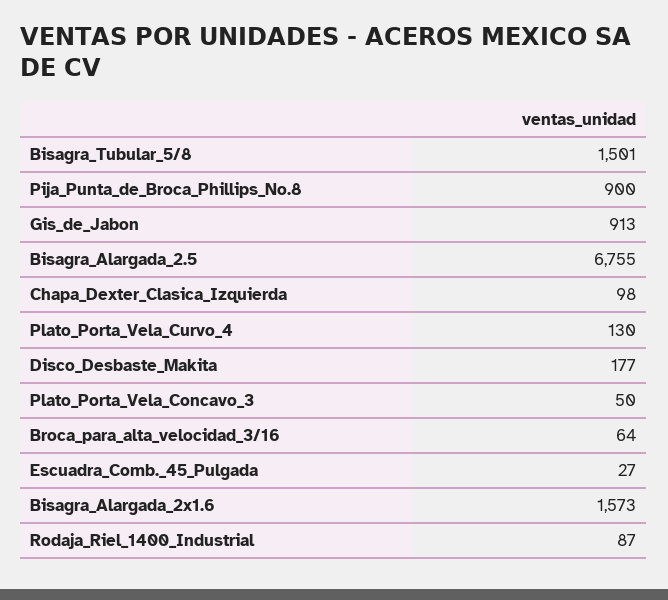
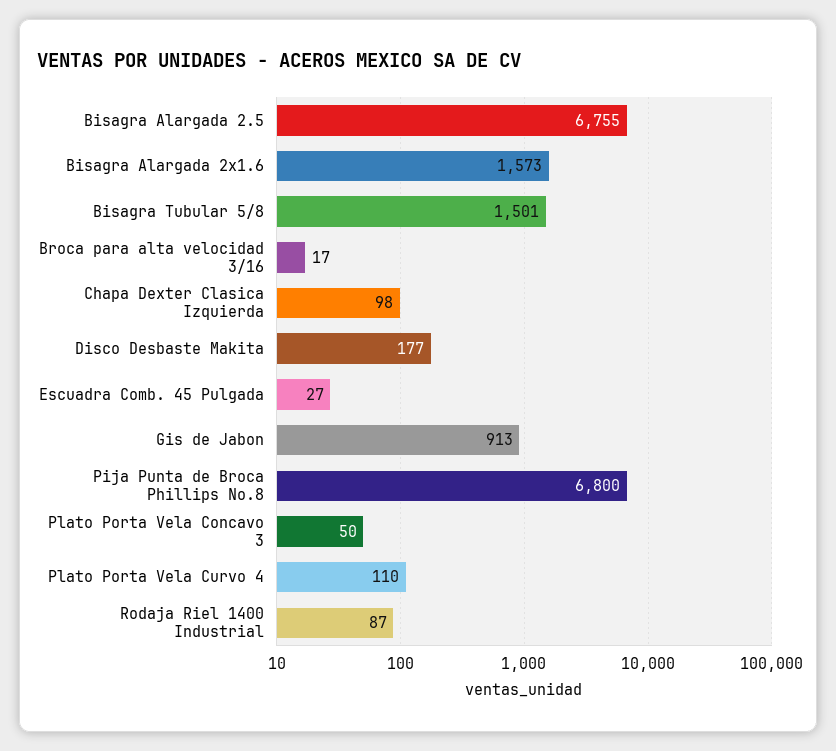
Pija_Punta_de_Broca_Phillips_No.8: 900 -> 6800
Plato_Porta_Vela_Curvo_4: 130 -> 110
Broca_para_alta_velocidad_3/16: 64 -> 17

